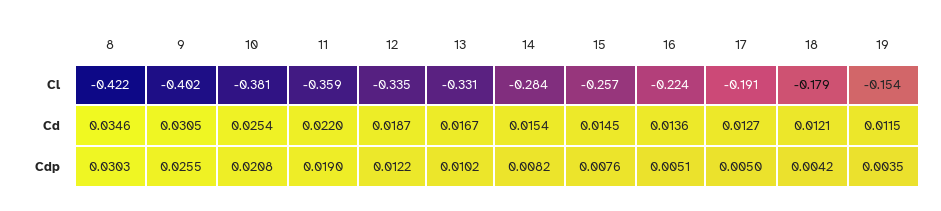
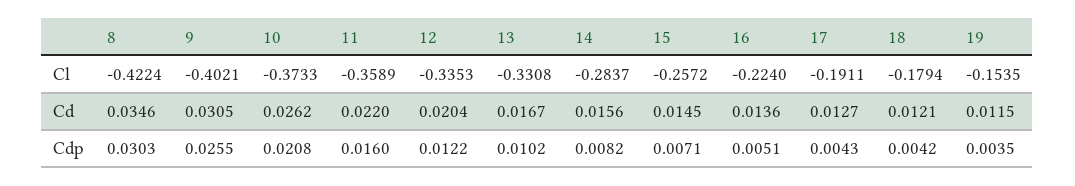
10, Cl: -0.381 -> -0.3733
10, Cd: 0.0254 -> 0.0262
12, Cd: 0.0187 -> 0.0204
14, Cd: 0.0154 -> 0.0156
11, Cdp: 0.019 -> 0.016
15, Cdp: 0.0076 -> 0.0071
17, Cdp: 0.005 -> 0.0043

